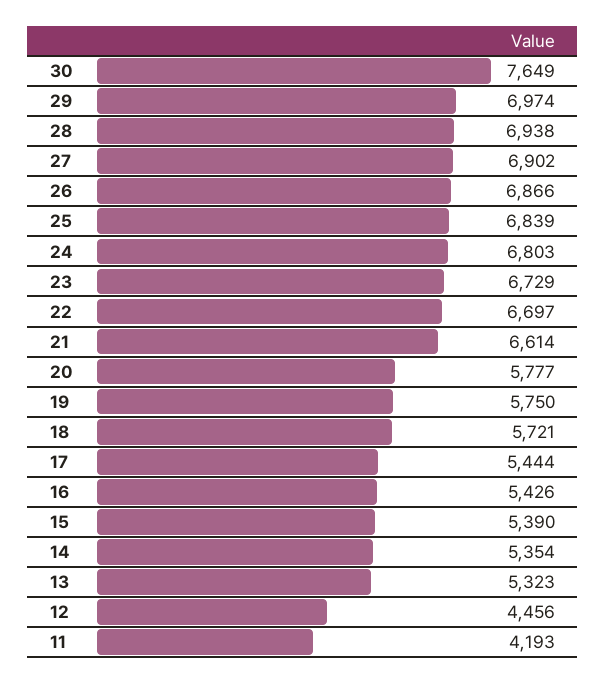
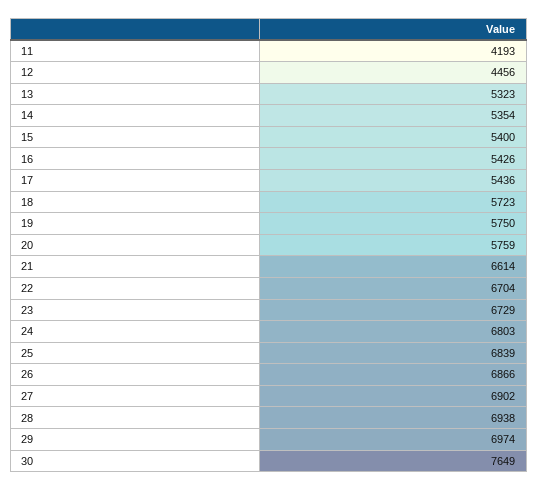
22: 6697 -> 6704
20: 5777 -> 5759
18: 5721 -> 5723
17: 5444 -> 5436
15: 5390 -> 5400

